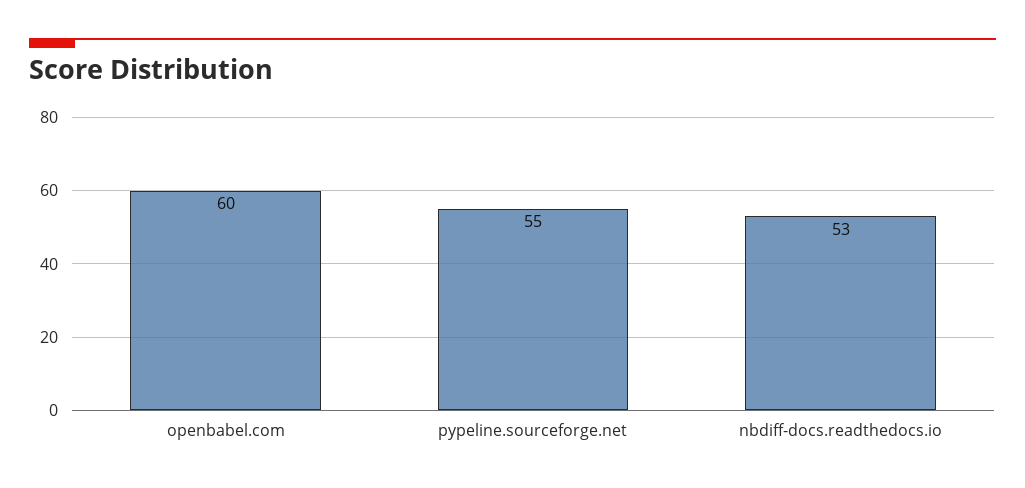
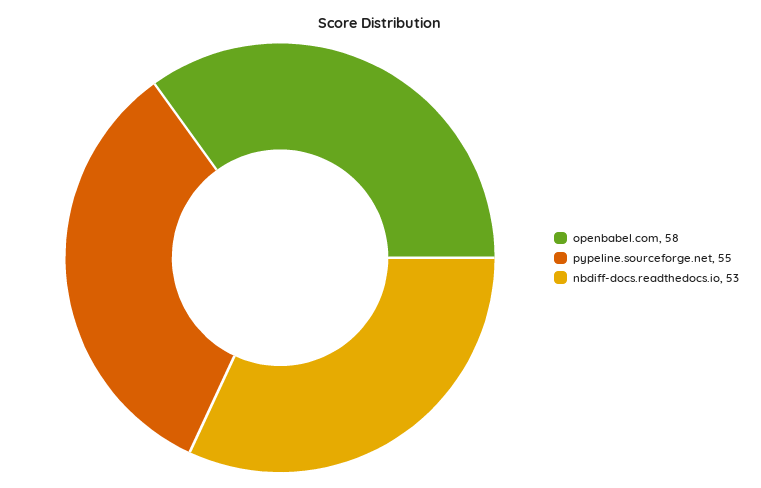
openbabel.com: 60 -> 58

